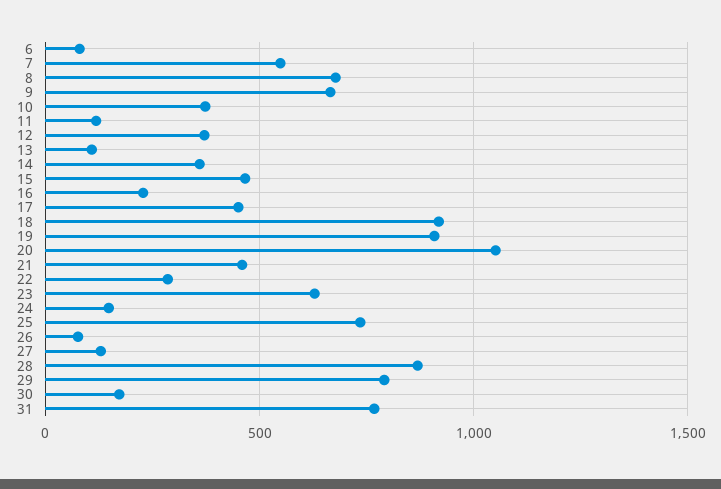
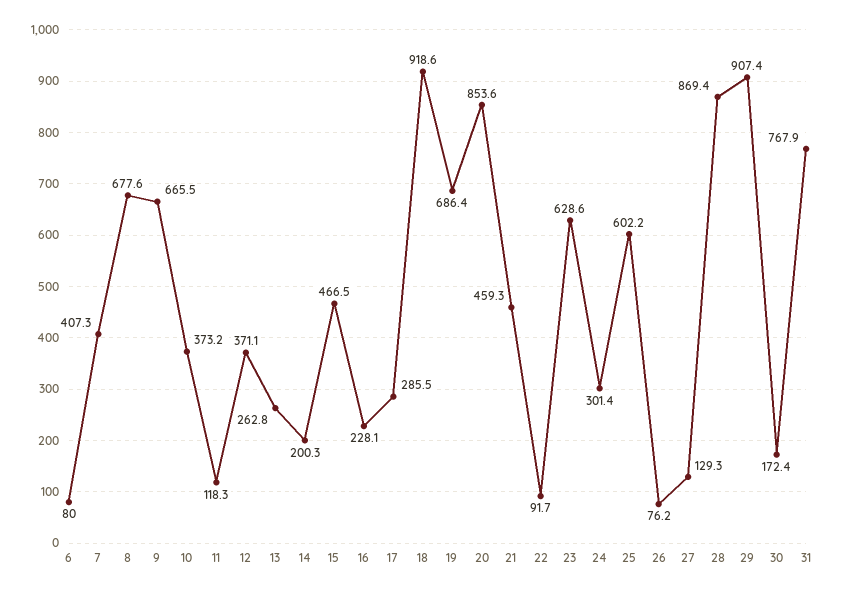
7: 550 -> 407.3
13: 100 -> 262.8
14: 350 -> 200.3
17: 450 -> 285.5
19: 900 -> 686.4
20: 1050 -> 853.6
22: 300 -> 91.7
24: 150 -> 301.4
25: 750 -> 602.2
29: 800 -> 907.4

